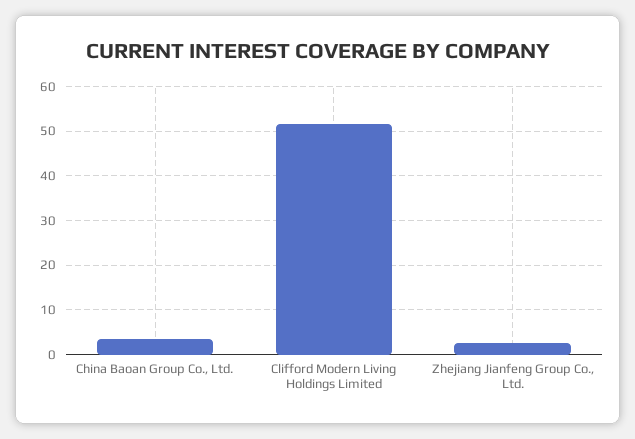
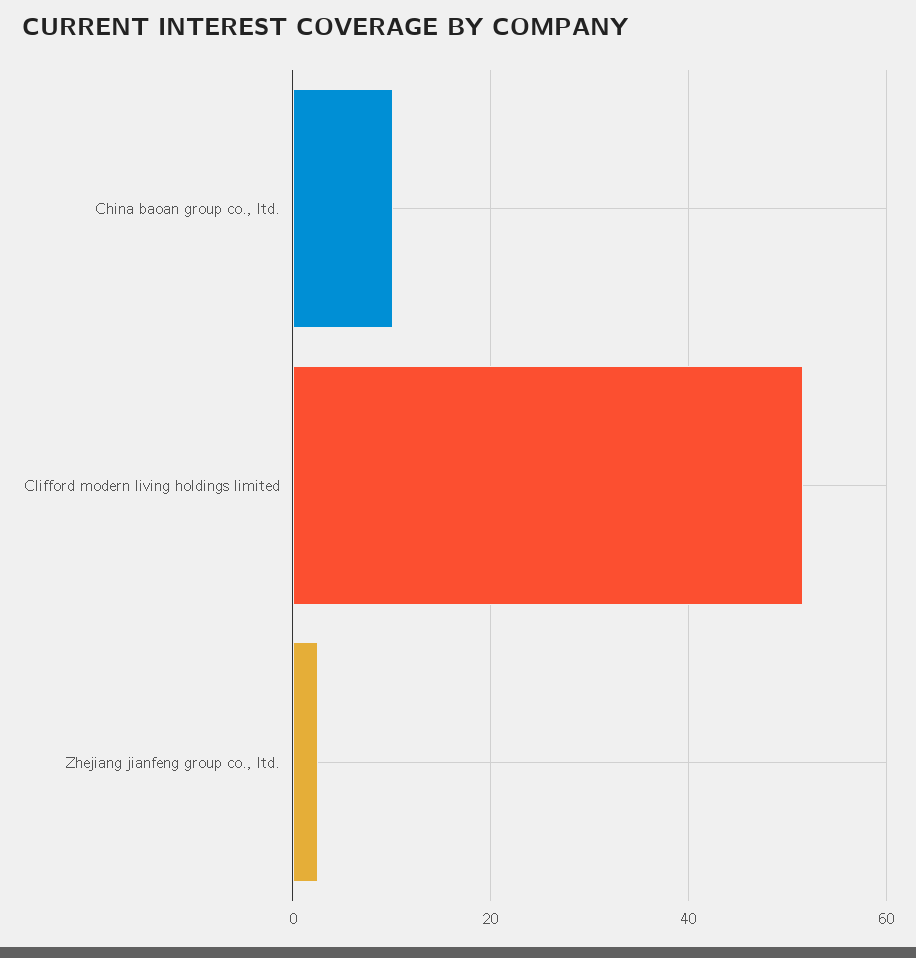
China Baoan Group Co., Ltd.: 4 -> 10

